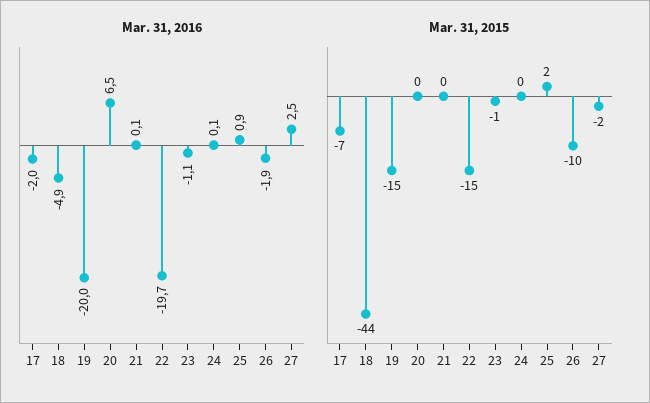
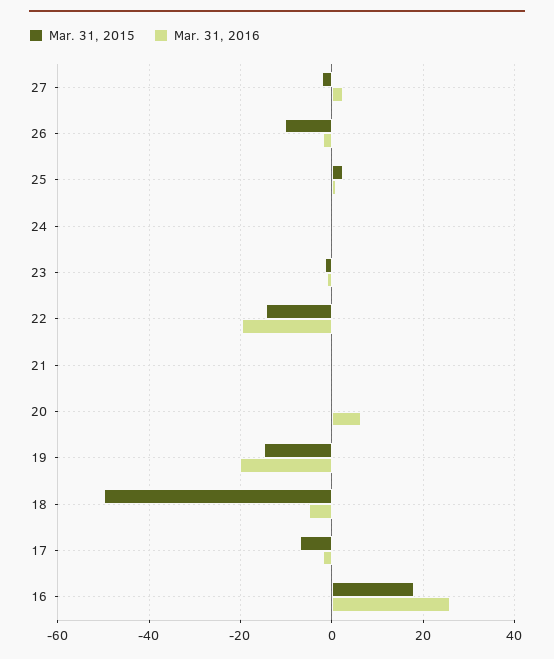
Mar. 31, 2015, 18: -44 -> -50
Mar. 31, 2015, 16: none -> 18
Mar. 31, 2016, 16: none -> 26

